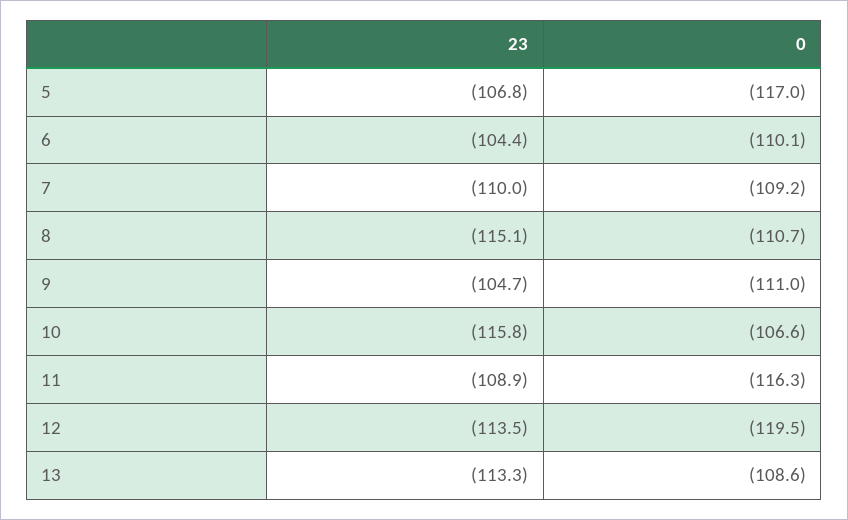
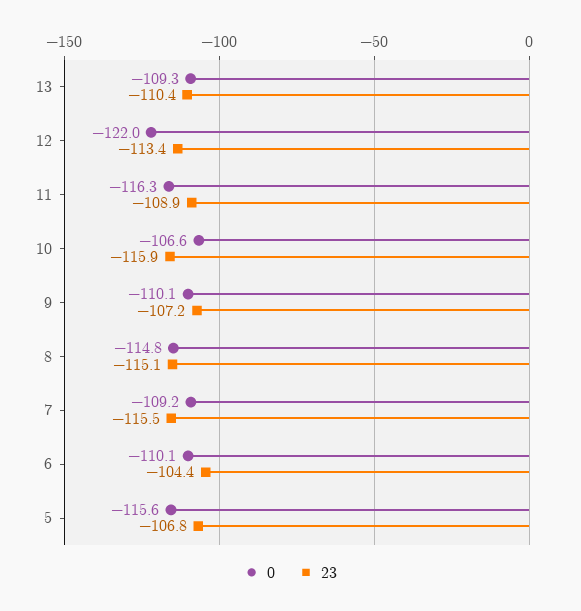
0, 5: -117 -> -115.6
23, 7: -110 -> -115.5
0, 8: -110.7 -> -114.8
23, 9: -104.7 -> -107.2
0, 9: -111 -> -110.1
23, 10: -115.8 -> -115.9
23, 12: -113.5 -> -113.4
0, 12: -119.5 -> -122
23, 13: -113.3 -> -110.4
0, 13: -108.6 -> -109.3

